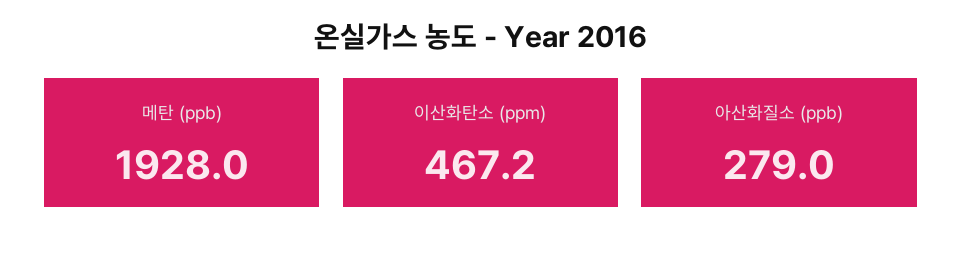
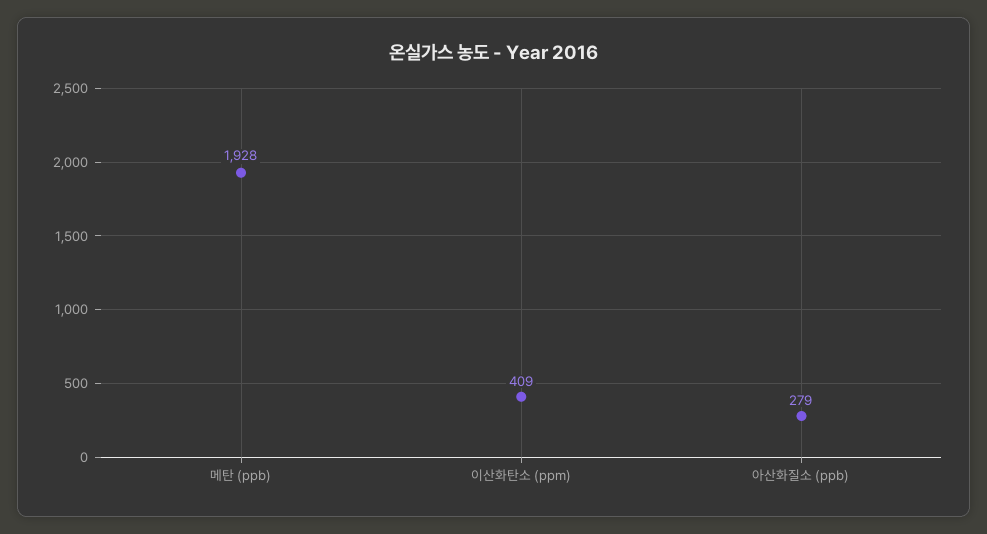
이산화탄소 (ppm): 467.2 -> 409

